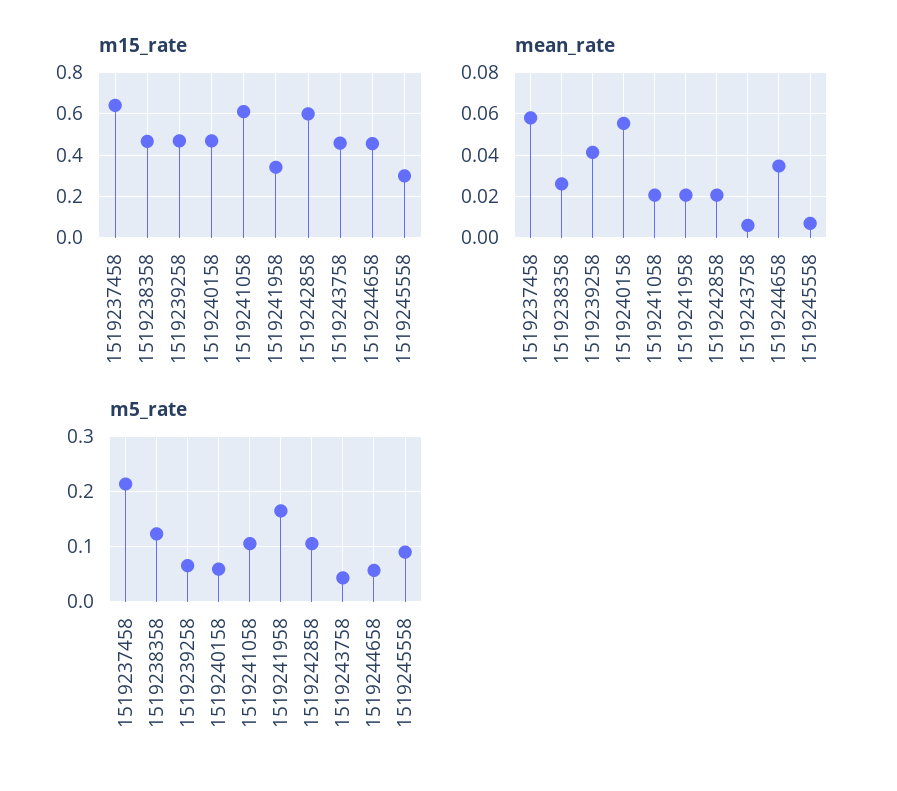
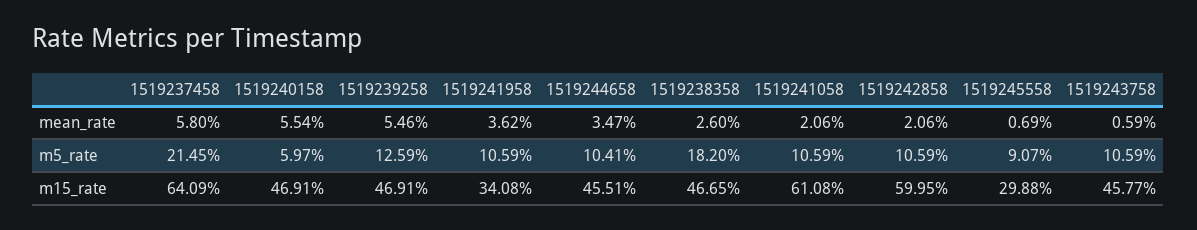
mean_rate, 1519239258: 0.04 -> 0.0546
mean_rate, 1519241958: 0.02 -> 0.0362
m5_rate, 1519238358: 0.12 -> 0.182
m5_rate, 1519239258: 0.06 -> 0.1259
m5_rate, 1519241958: 0.16 -> 0.1059
m5_rate, 1519243758: 0.04 -> 0.1059
m5_rate, 1519244658: 0.06 -> 0.1041

